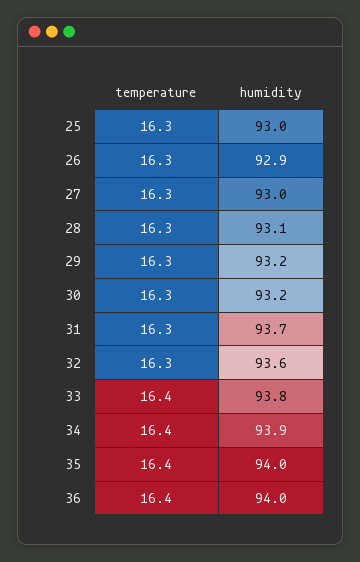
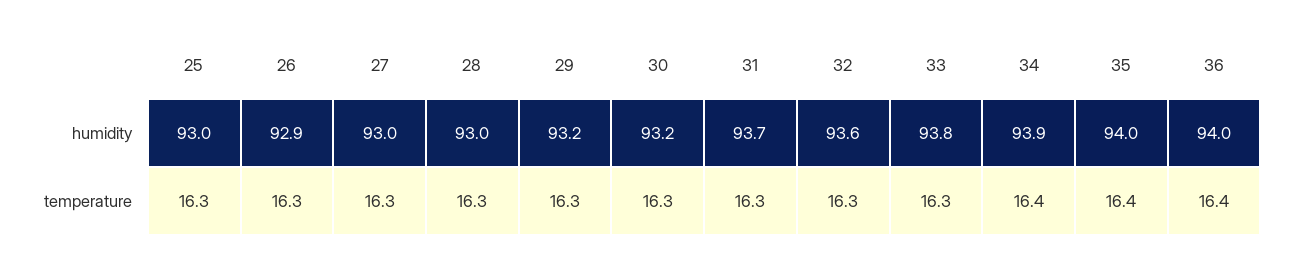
humidity, 28: 93.1 -> 93
temperature, 33: 16.4 -> 16.3

